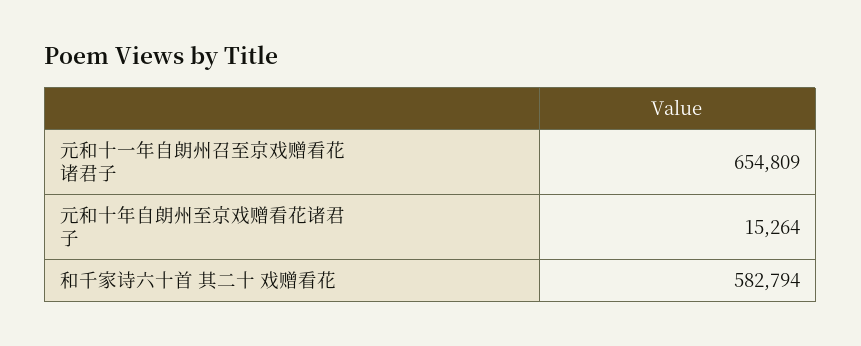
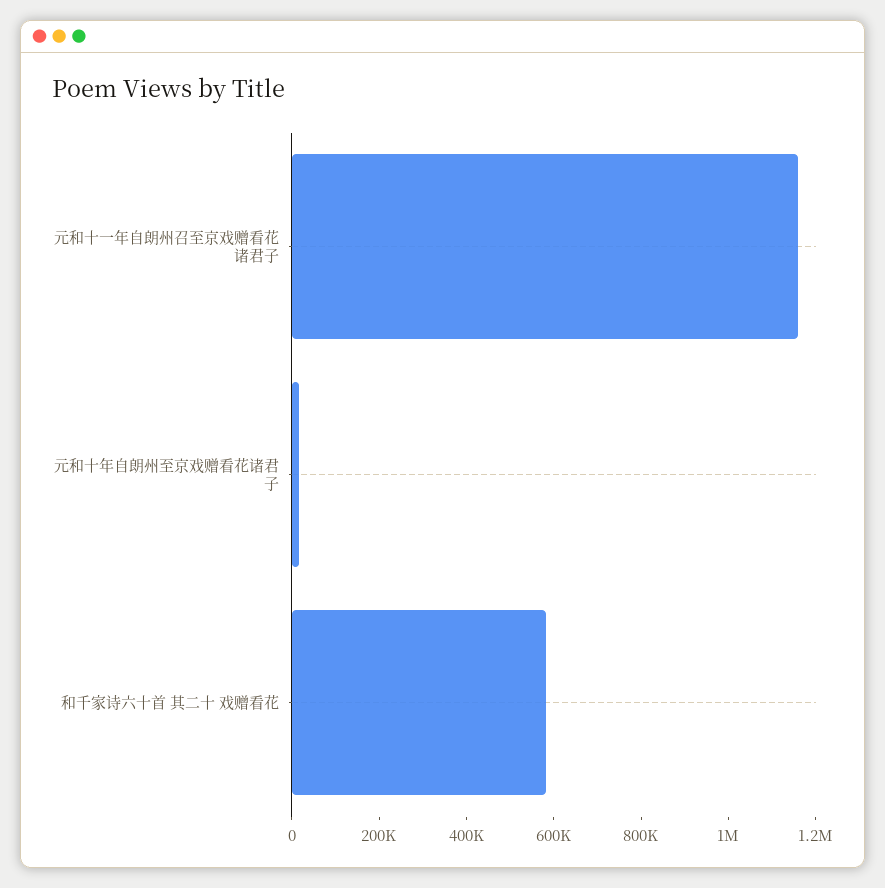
元和十一年自朗州召至京戏赠看花诸君子: 654809 -> 1150000

